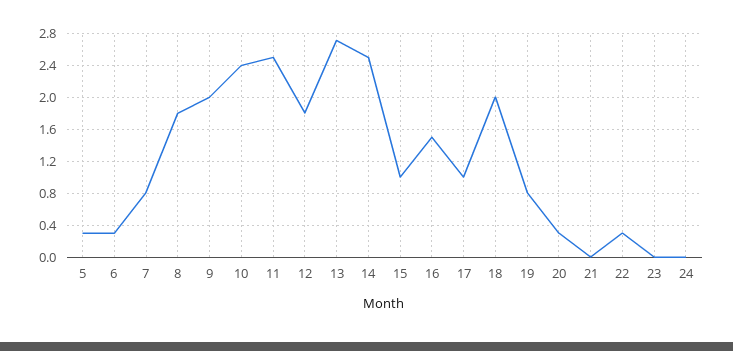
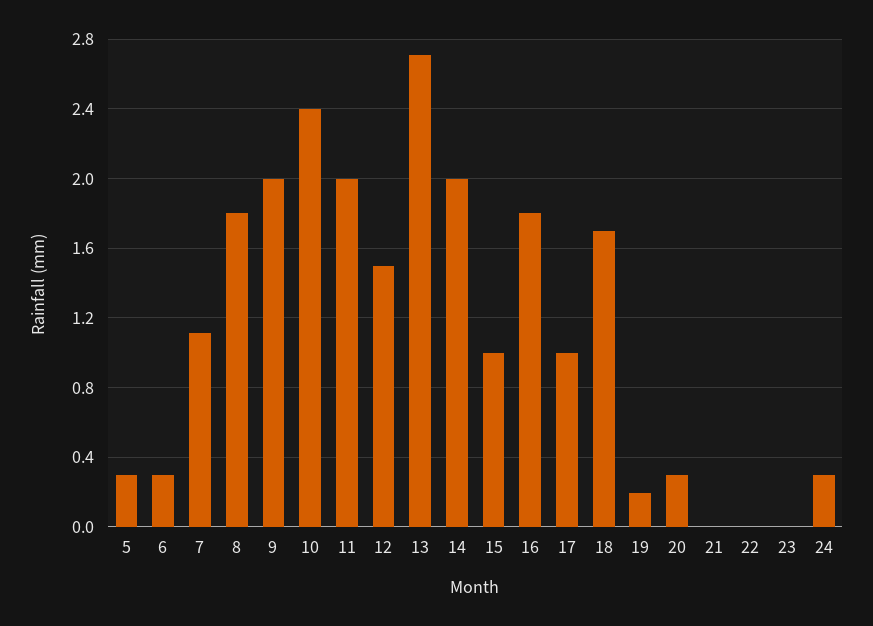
7: 0.8 -> 1.1
11: 2.5 -> 2
12: 1.8 -> 1.5
14: 2.5 -> 2
16: 1.5 -> 1.8
18: 2 -> 1.7
19: 0.8 -> 0.2
22: 0.3 -> 0
24: 0 -> 0.3

